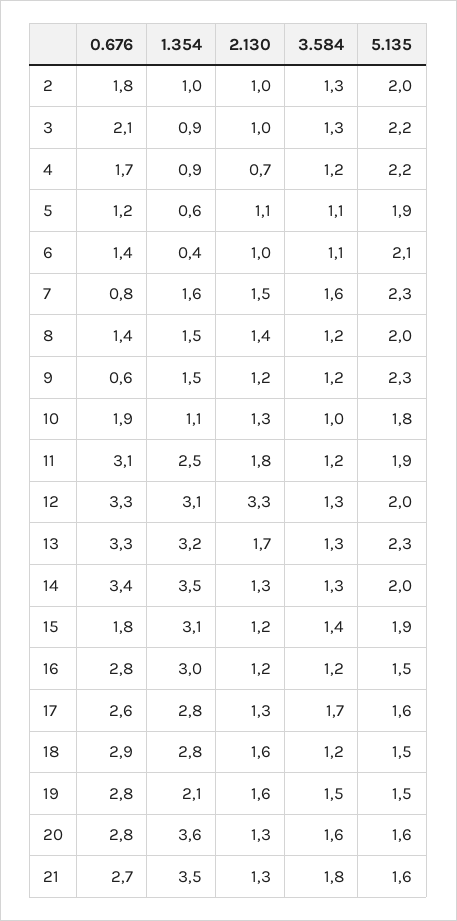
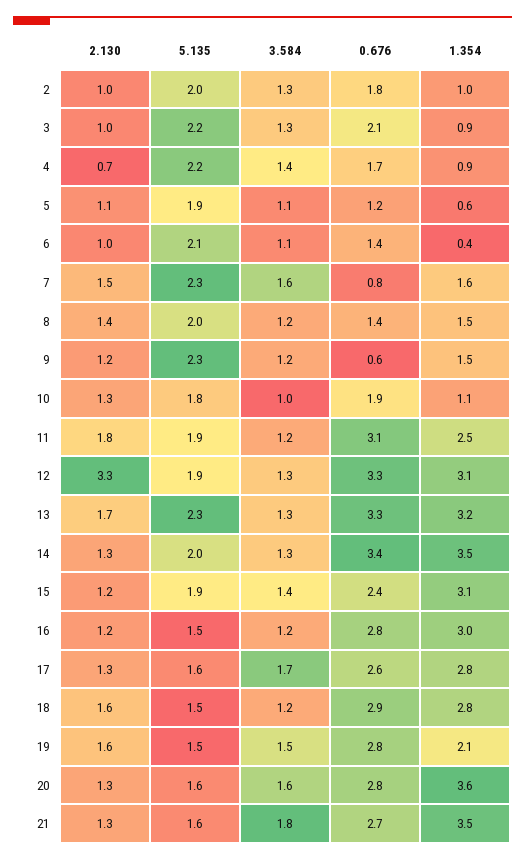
3.584, 4: 1.2 -> 1.4
5.135, 12: 2 -> 1.9
0.676, 15: 1.8 -> 2.4

